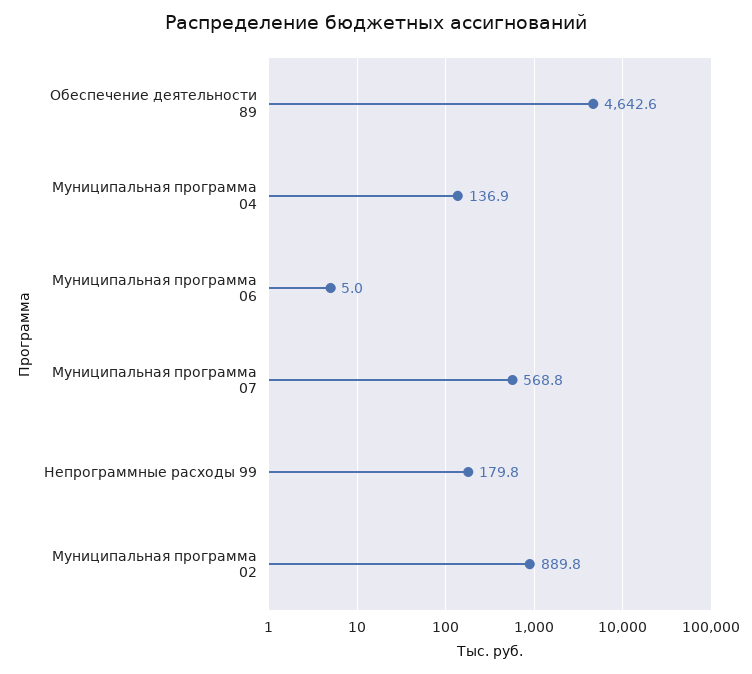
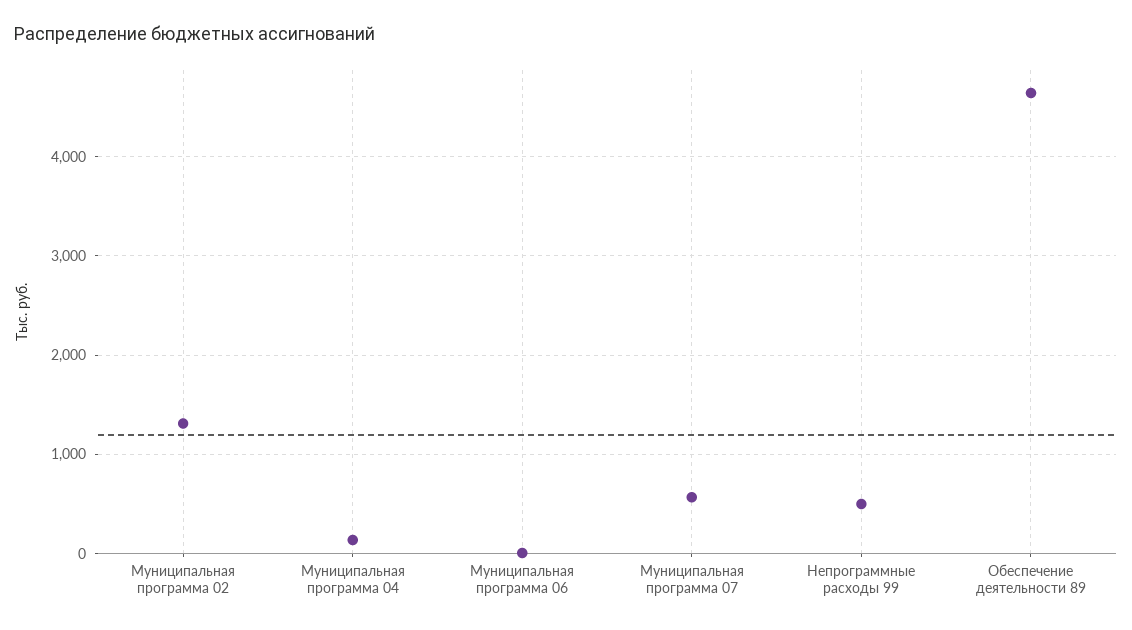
Непрограммные расходы 99: 179.8 -> 500
Муниципальная программа 02: 889.8 -> 1300

